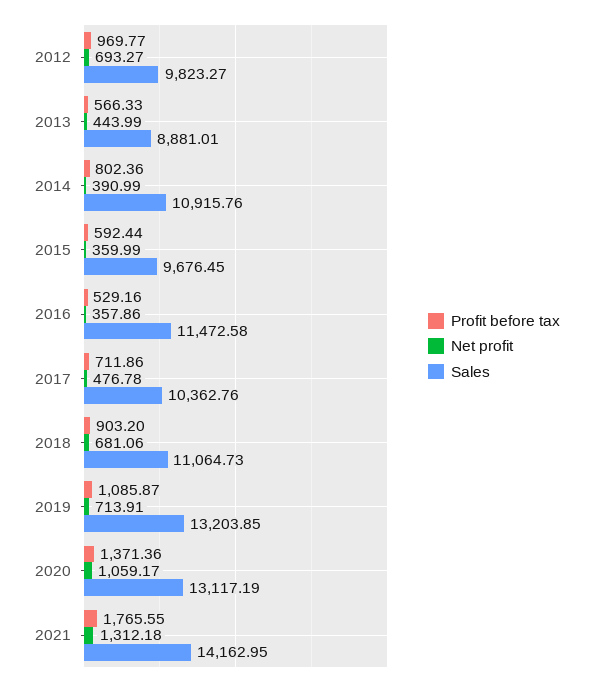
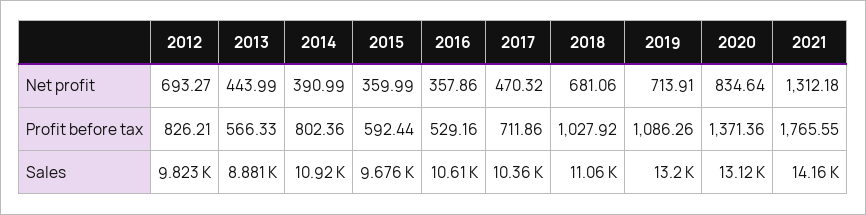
Profit before tax, 2012: 969.77 -> 826.21
Sales, 2016: 11472.58 -> 10610
Net profit, 2017: 476.78 -> 470.32
Profit before tax, 2018: 903.2 -> 1027.92
Profit before tax, 2019: 1085.87 -> 1086.26
Net profit, 2020: 1059.17 -> 834.64

